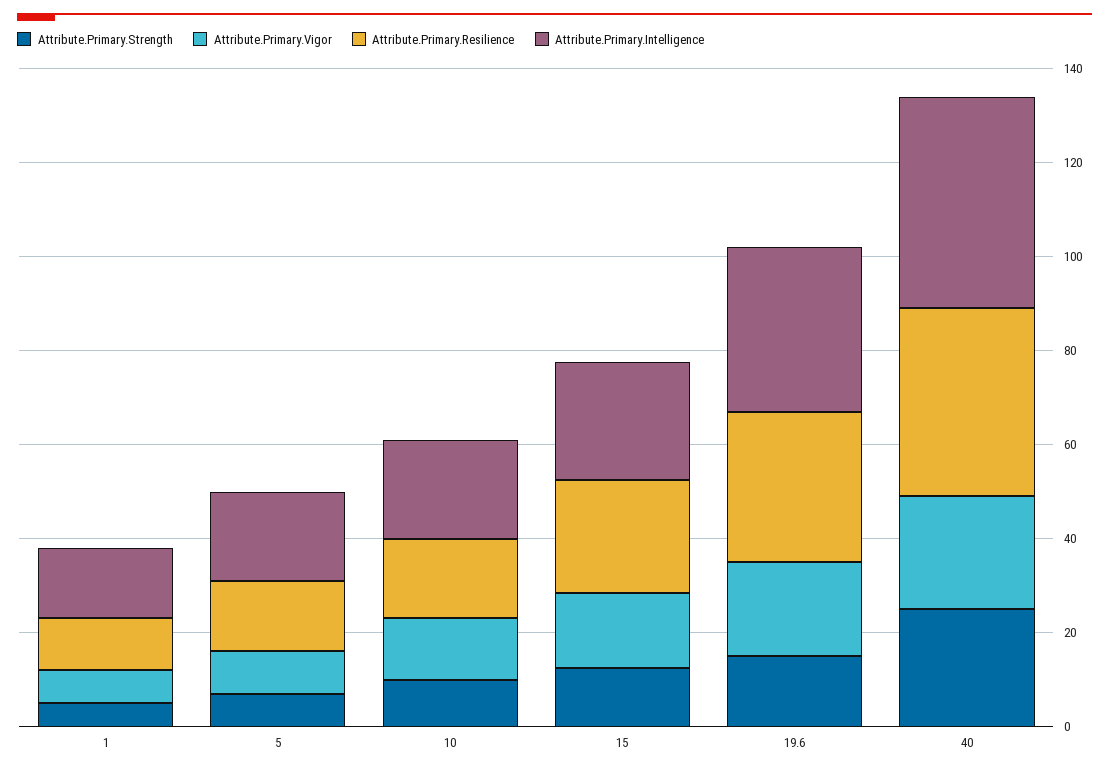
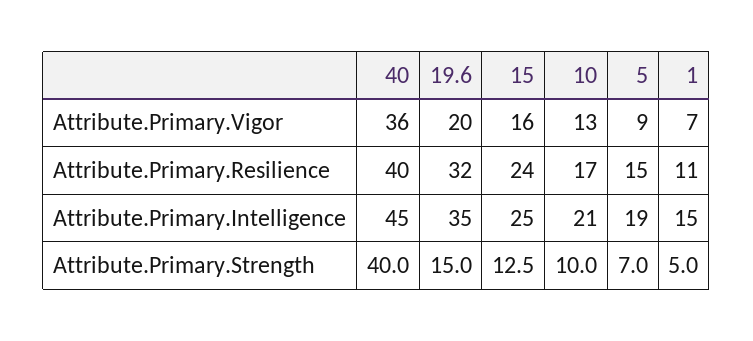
Attribute.Primary.Strength, 40: 25 -> 40
Attribute.Primary.Vigor, 40: 25 -> 36

